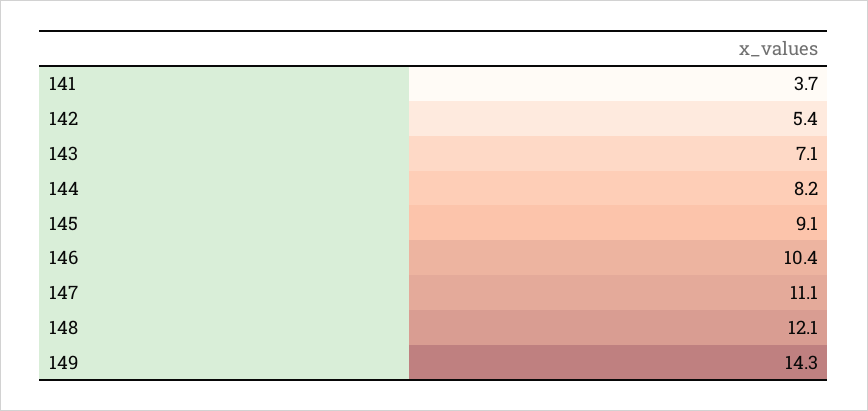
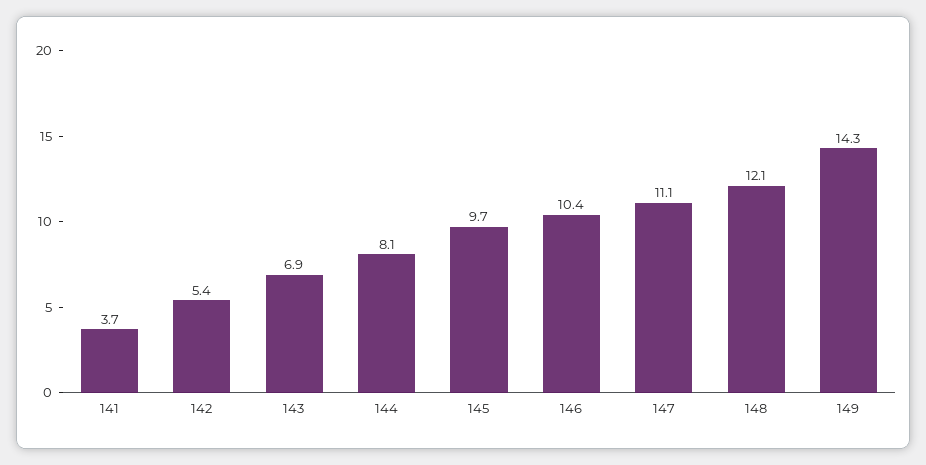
143: 7.1 -> 6.9
144: 8.2 -> 8.1
145: 9.1 -> 9.7

